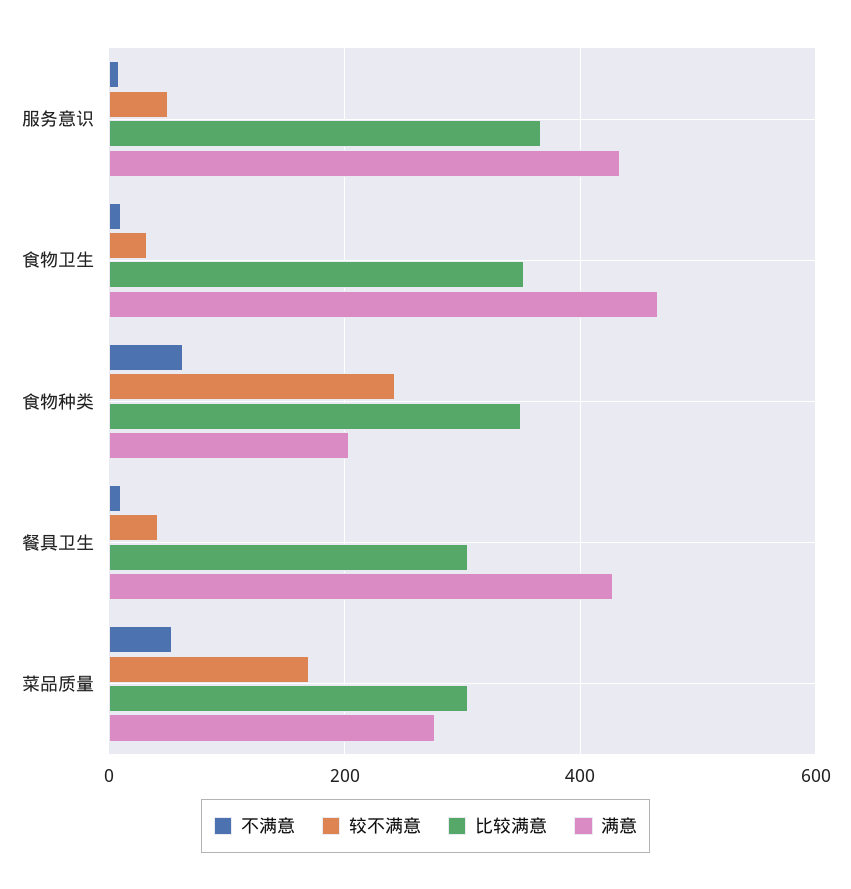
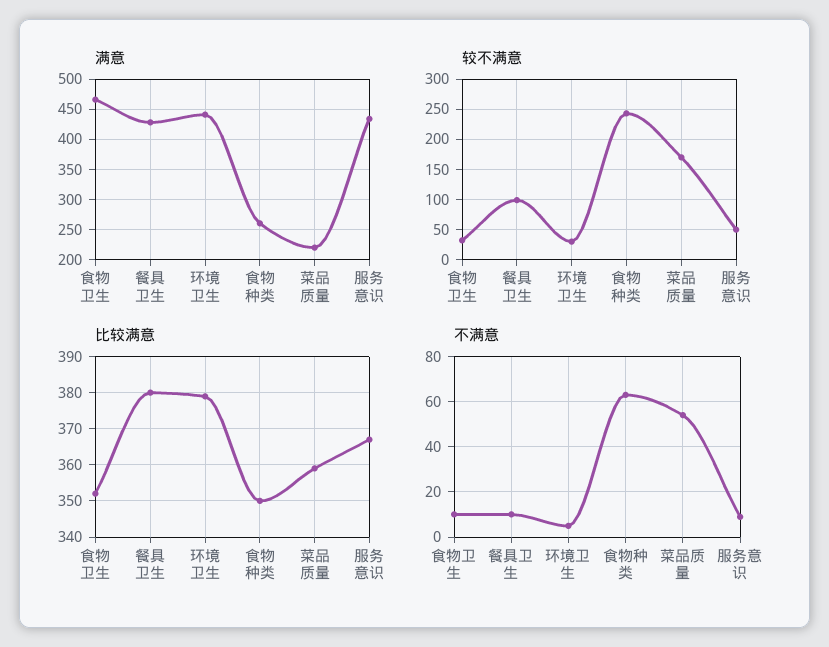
满意, 食物种类: 200 -> 260
较不满意, 餐具卫生: 40 -> 100
比较满意, 餐具卫生: 300 -> 380
比较满意, 菜品质量: 300 -> 360
满意, 菜品质量: 280 -> 220
满意, 环境卫生: none -> 440
较不满意, 环境卫生: none -> 30
比较满意, 环境卫生: none -> 380
不满意, 环境卫生: none -> 5

